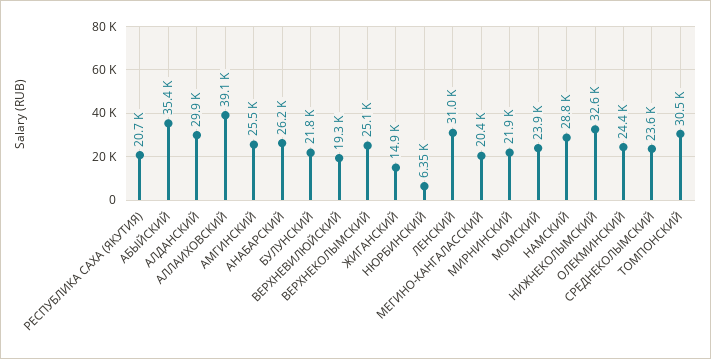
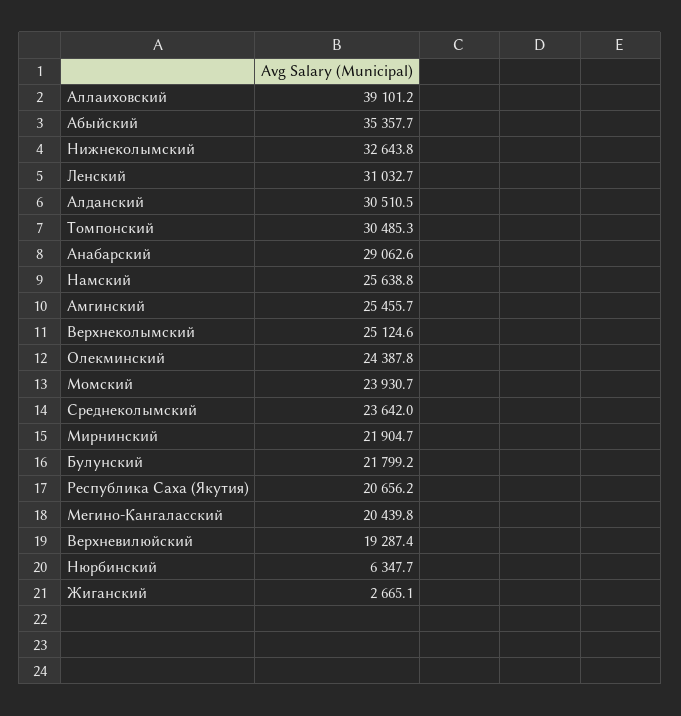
АЛДАНСКИЙ: 29900 -> 30510.5
АНАБАРСКИЙ: 26200 -> 29062.6
ЖИГАНСКИЙ: 14900 -> 2665.1
НАМСКИЙ: 28800 -> 25638.8

